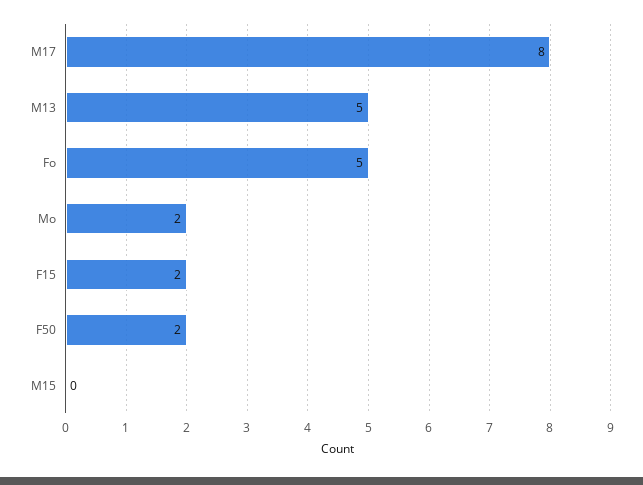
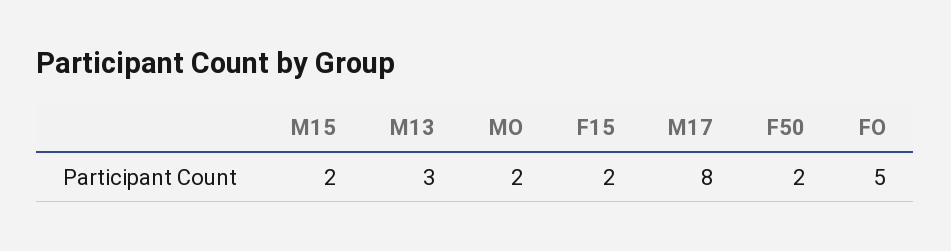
M13: 5 -> 3
M15: 0 -> 2

